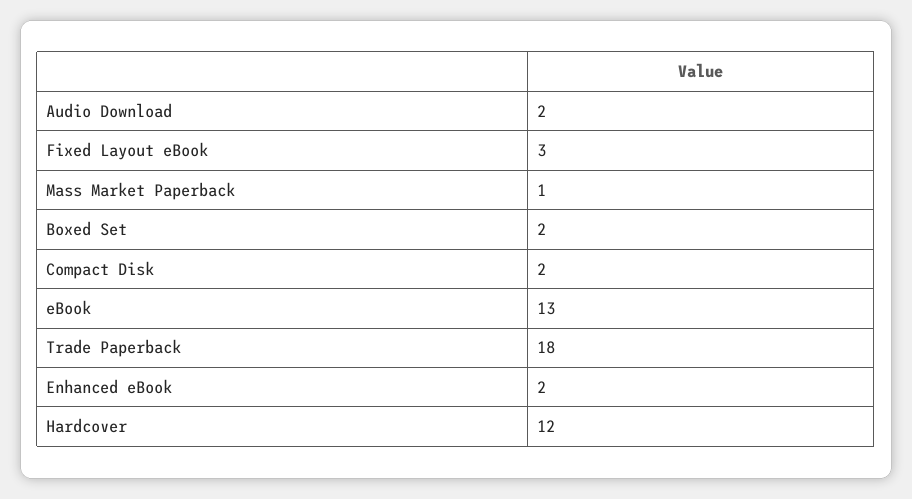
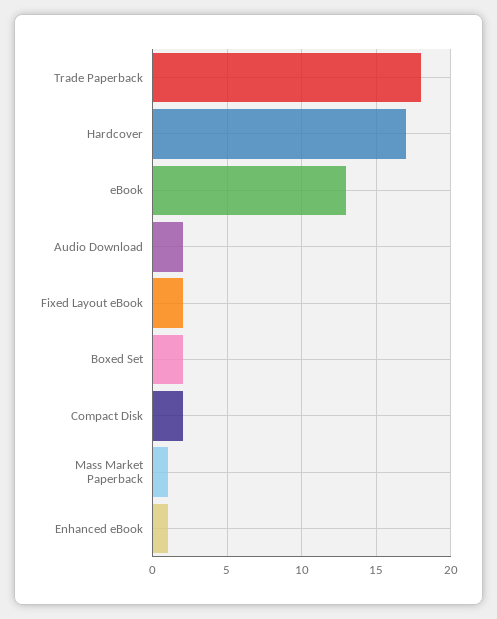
Fixed Layout eBook: 3 -> 2
Enhanced eBook: 2 -> 1
Hardcover: 12 -> 17

